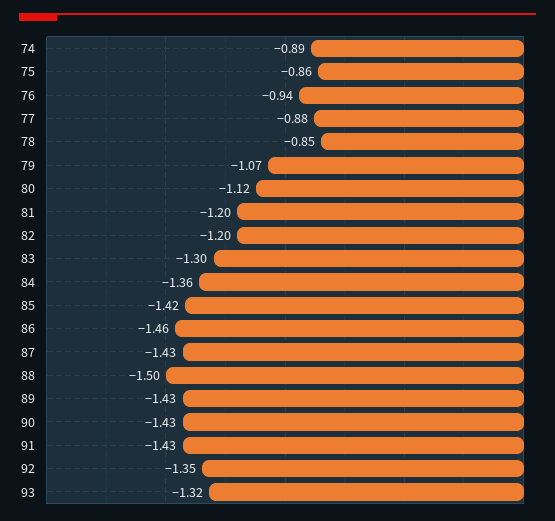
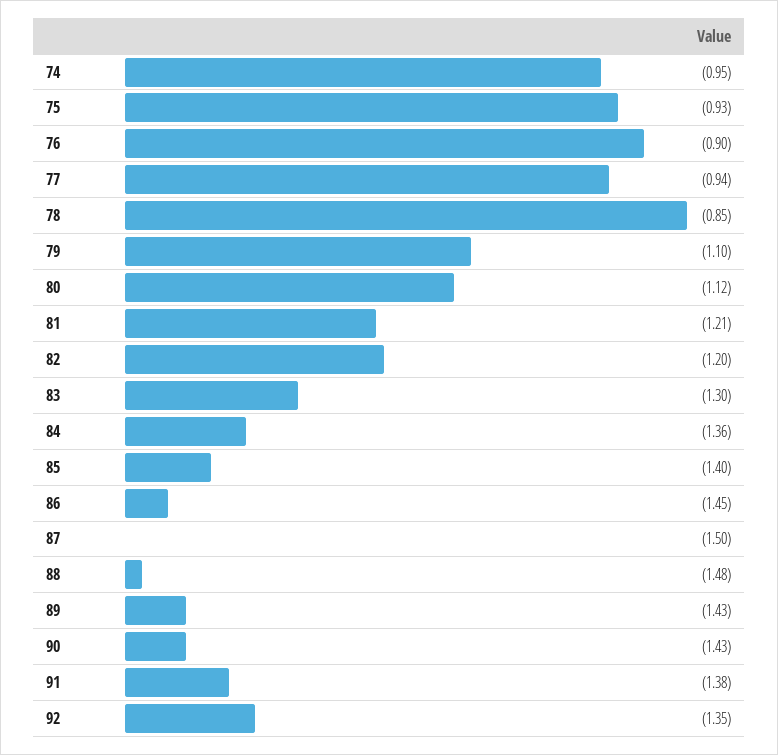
74: -0.89 -> -0.95
75: -0.86 -> -0.93
76: -0.94 -> -0.9
77: -0.88 -> -0.94
79: -1.07 -> -1.1
81: -1.2 -> -1.21
85: -1.42 -> -1.4
86: -1.46 -> -1.45
87: -1.43 -> -1.5
88: -1.5 -> -1.48
91: -1.43 -> -1.38
93: -1.32 -> none

